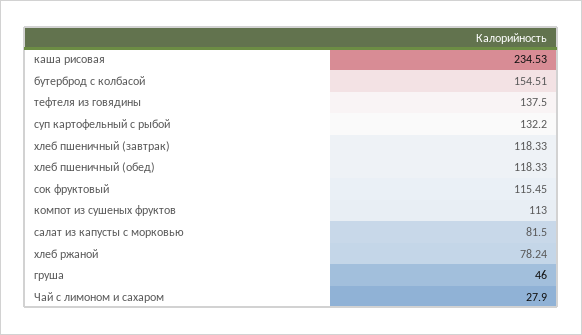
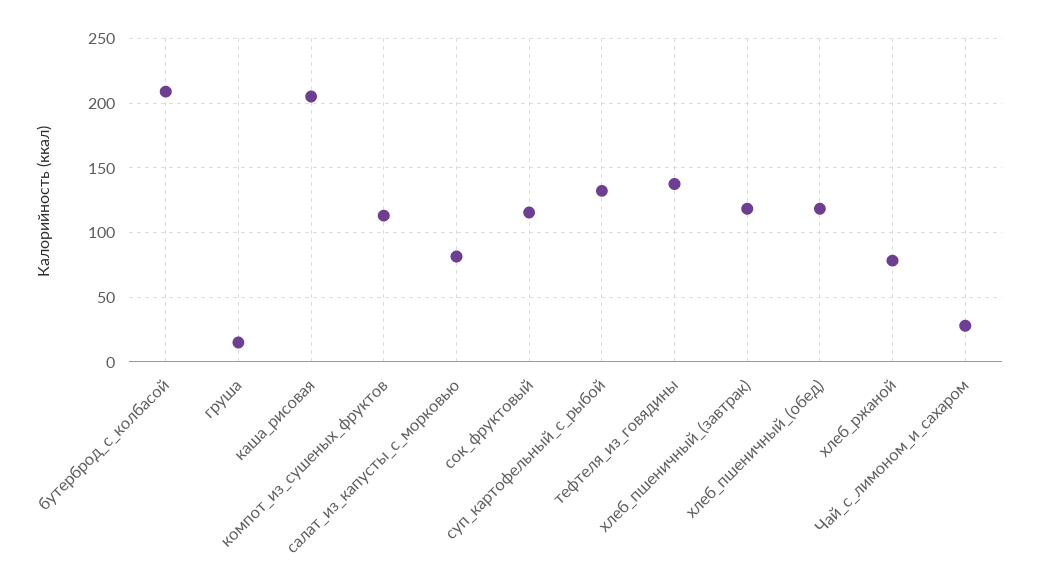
каша рисовая: 234.53 -> 205
бутерброд с колбасой: 154.51 -> 210
груша: 46 -> 15

